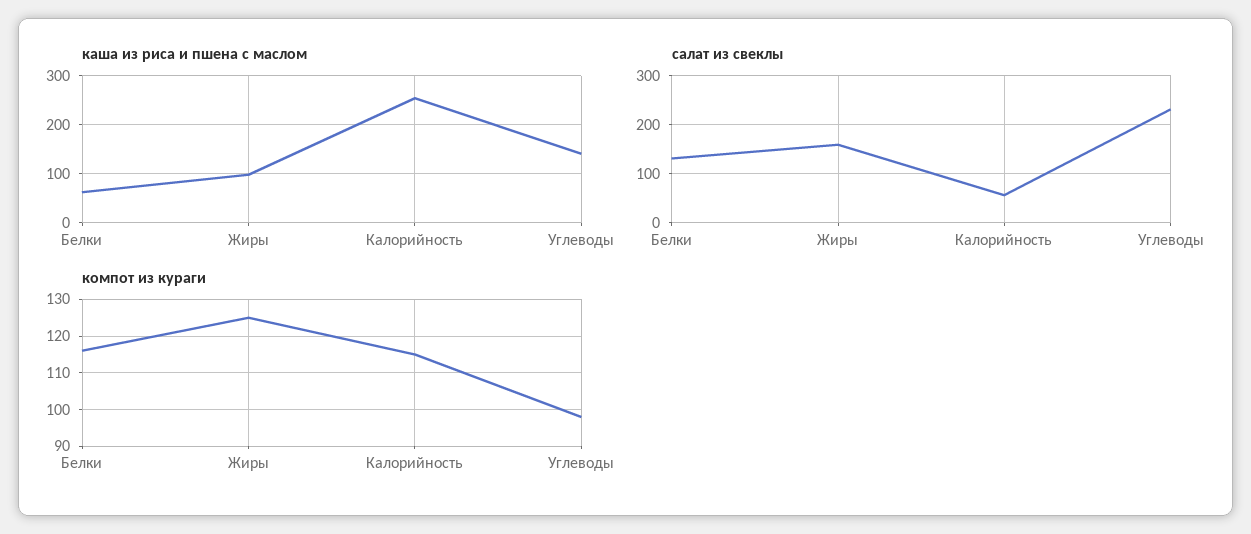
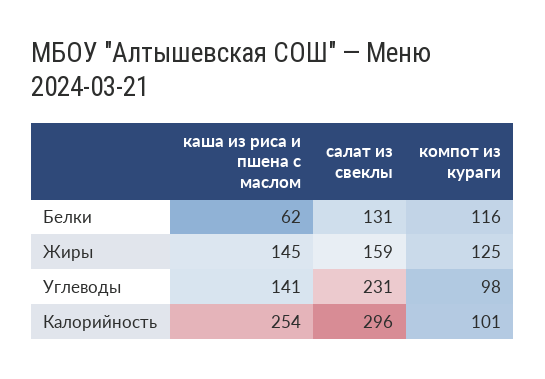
каша из риса и пшена с маслом, Жиры: 100 -> 145
салат из свеклы, Калорийность: 60 -> 296
компот из кураги, Калорийность: 115 -> 101

